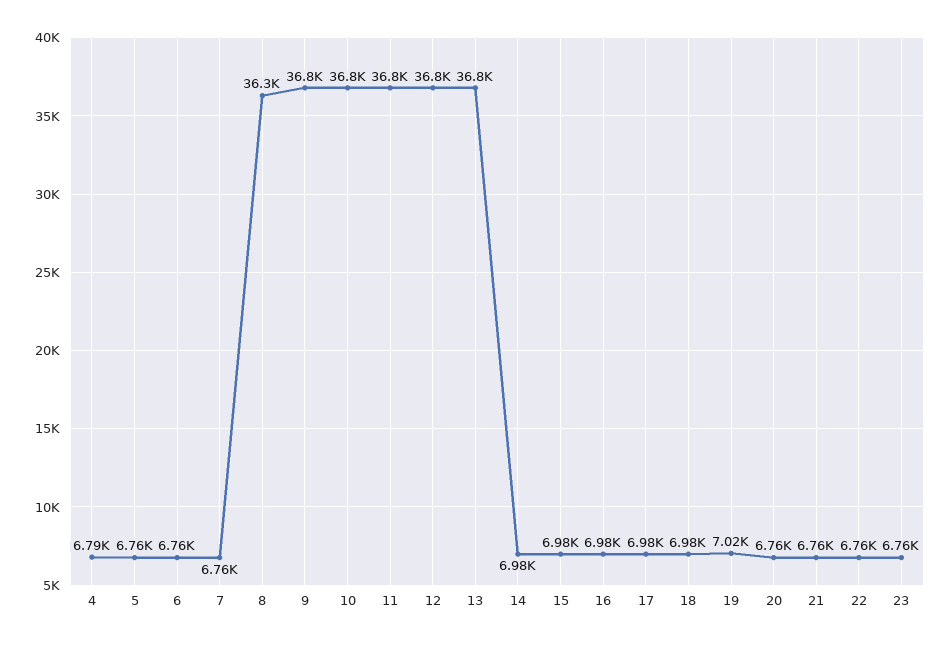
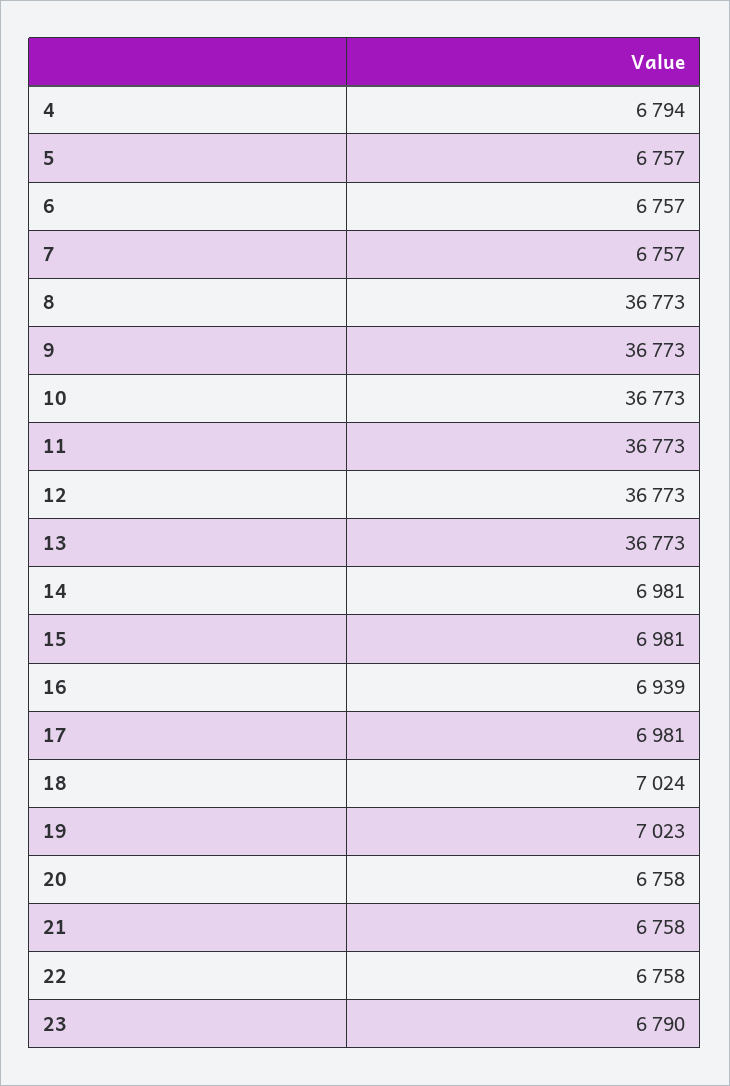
8: 36300 -> 36773
16: 6980 -> 6939
18: 6980 -> 7024
23: 6760 -> 6790

